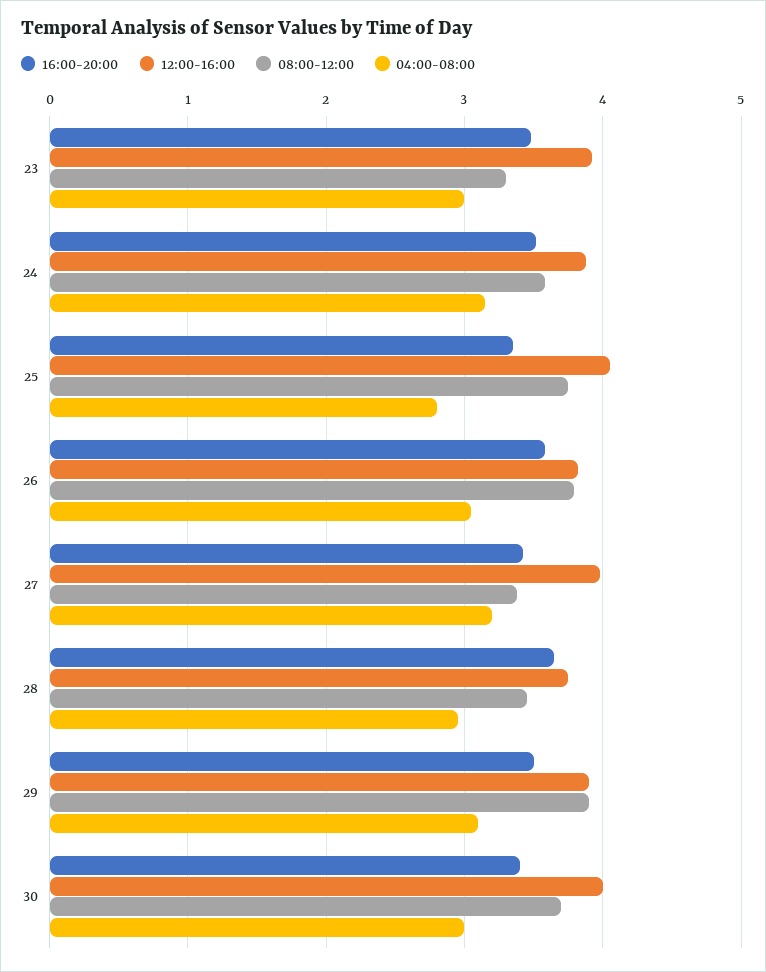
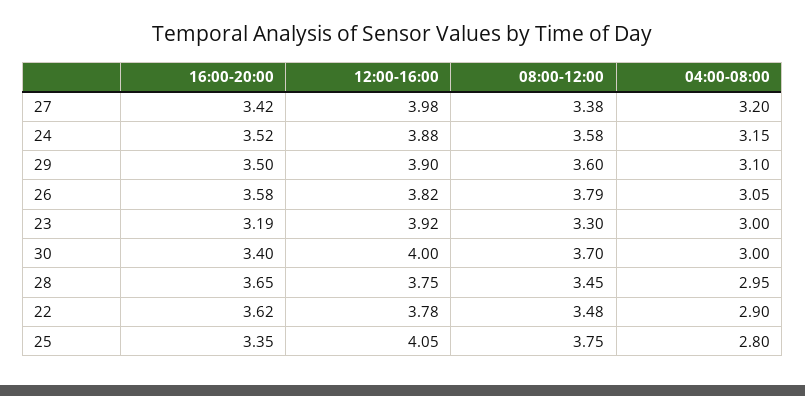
16:00-20:00, 23: 3.5 -> 3.19
08:00-12:00, 29: 3.9 -> 3.6
16:00-20:00, 22: none -> 3.62
12:00-16:00, 22: none -> 3.78
08:00-12:00, 22: none -> 3.48
04:00-08:00, 22: none -> 2.9

